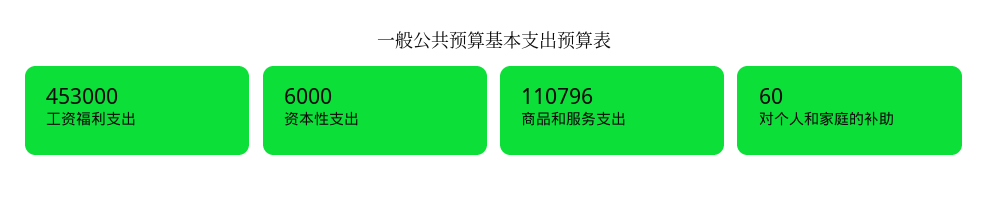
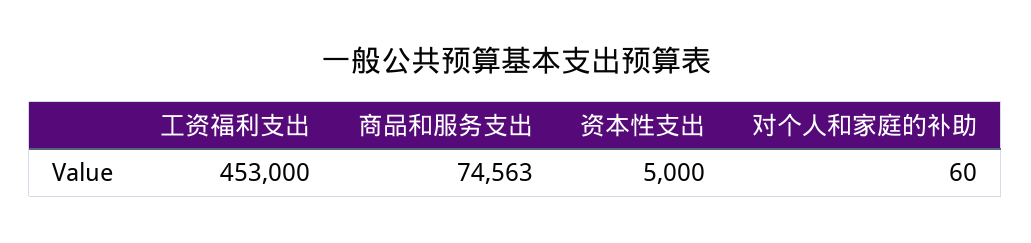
资本性支出: 6000 -> 5000
商品和服务支出: 110796 -> 74563

